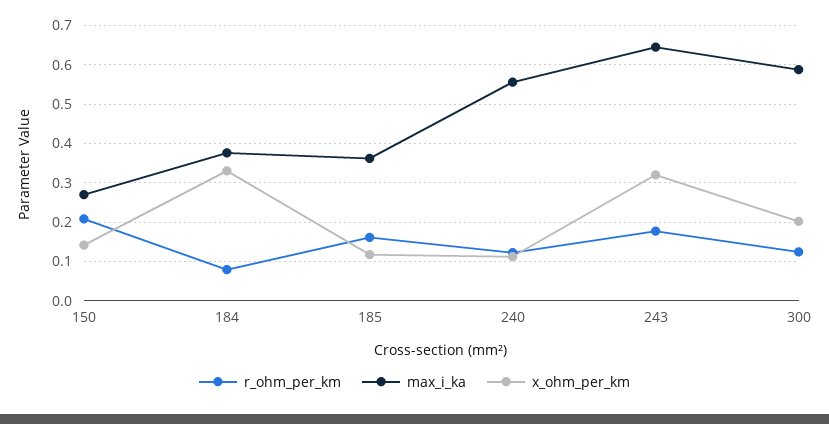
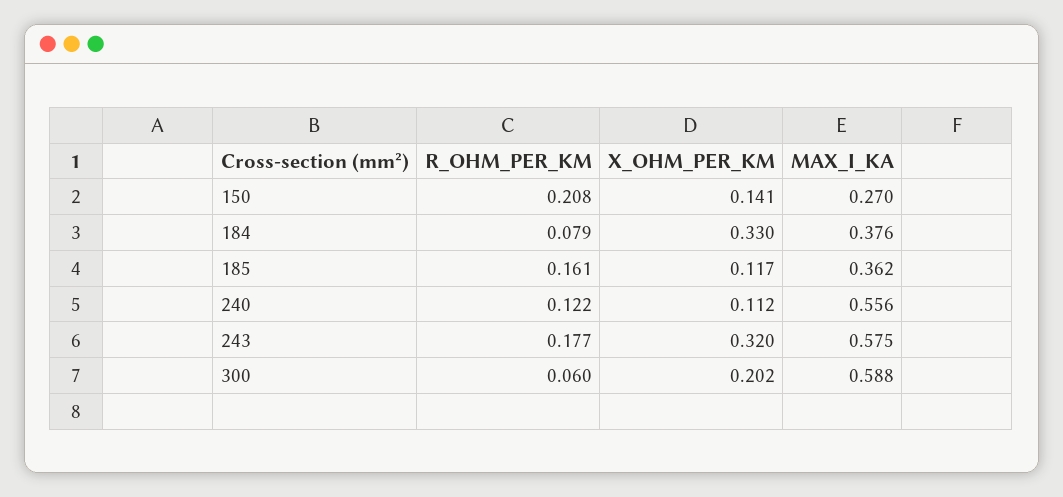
max_i_ka, 243: 0.64 -> 0.575
r_ohm_per_km, 300: 0.12 -> 0.06

